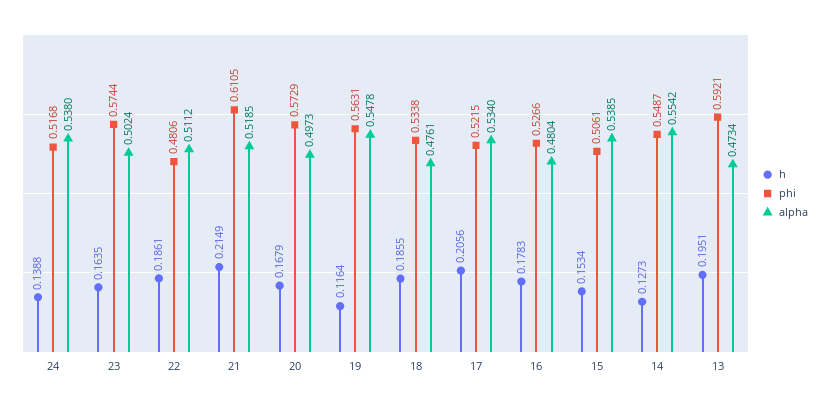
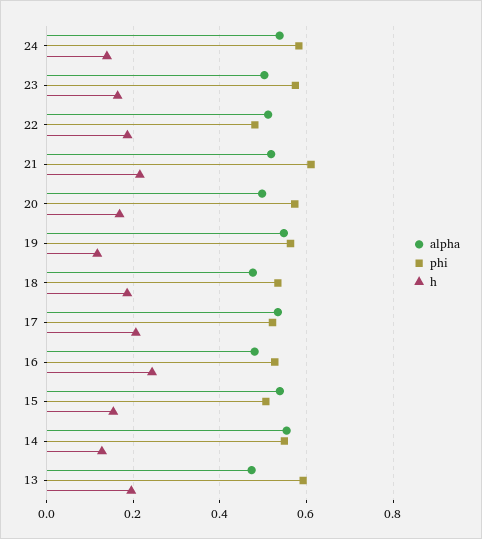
phi, 24: 0.5168 -> 0.58
h, 16: 0.1783 -> 0.24

